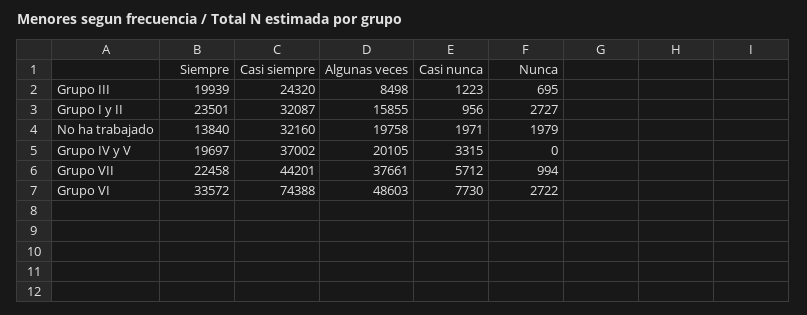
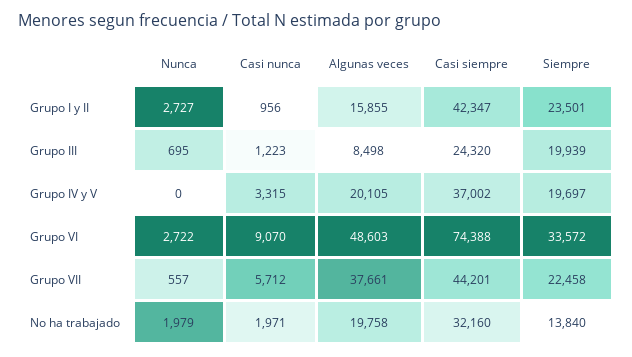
Casi siempre, Grupo I y II: 32087 -> 42347
Nunca, Grupo VII: 994 -> 557
Casi nunca, Grupo VI: 7730 -> 9070

